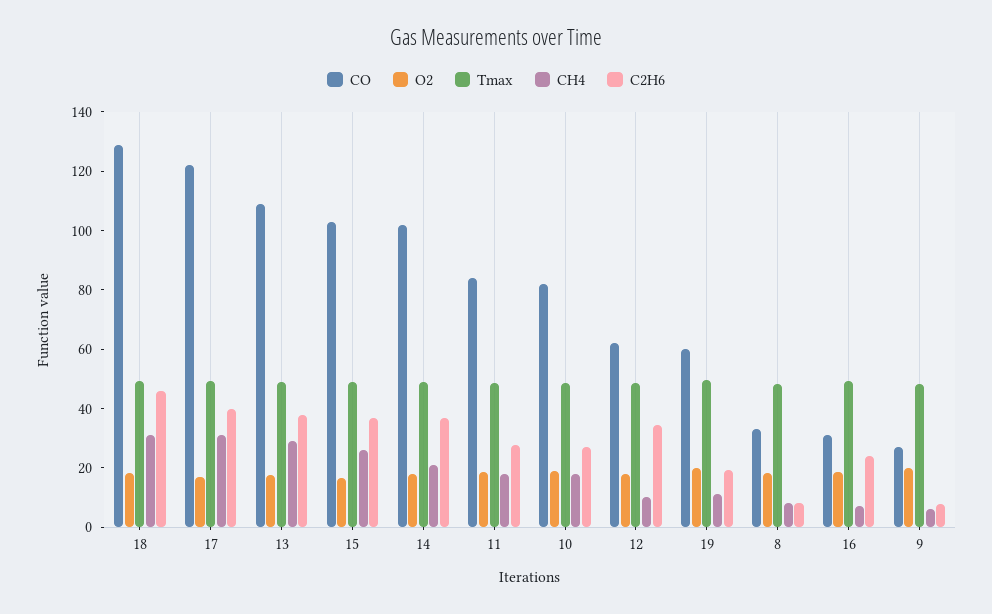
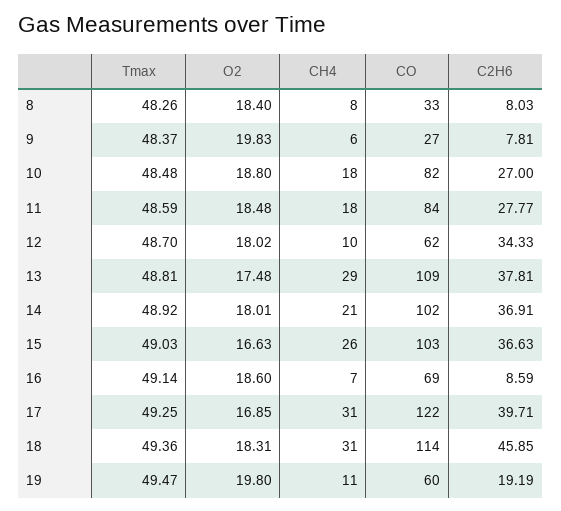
CO, 18: 130 -> 114
CO, 16: 30 -> 69
C2H6, 16: 25 -> 8.59

